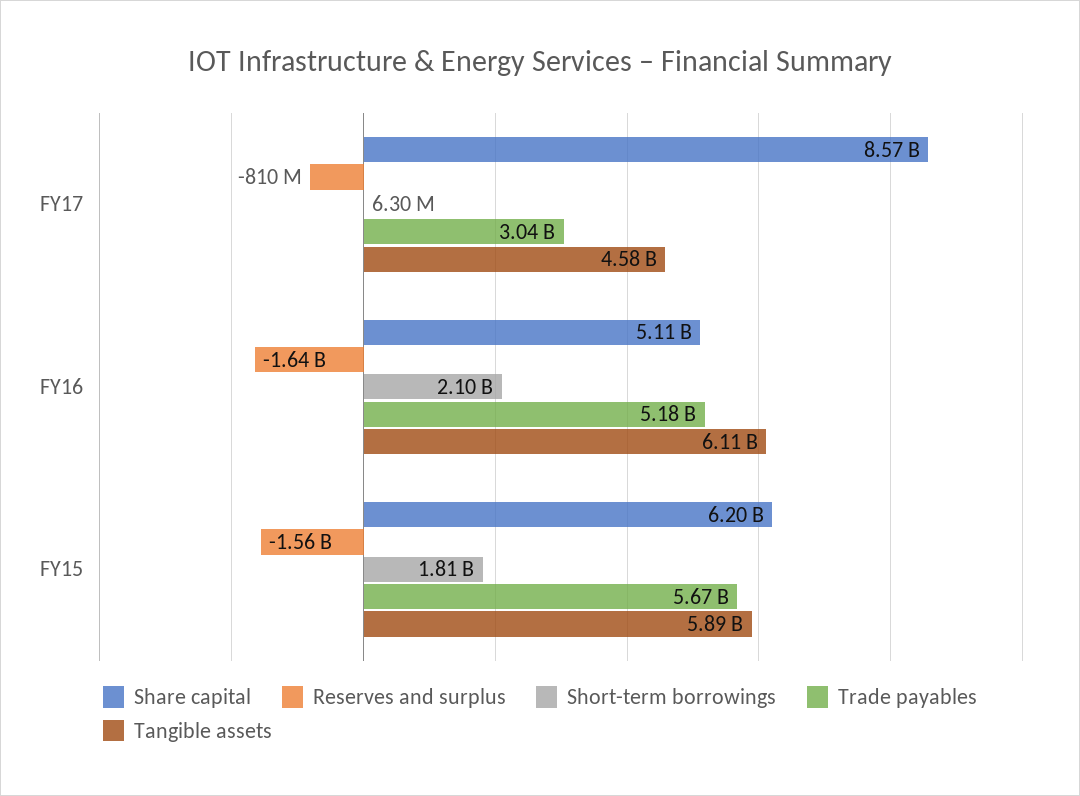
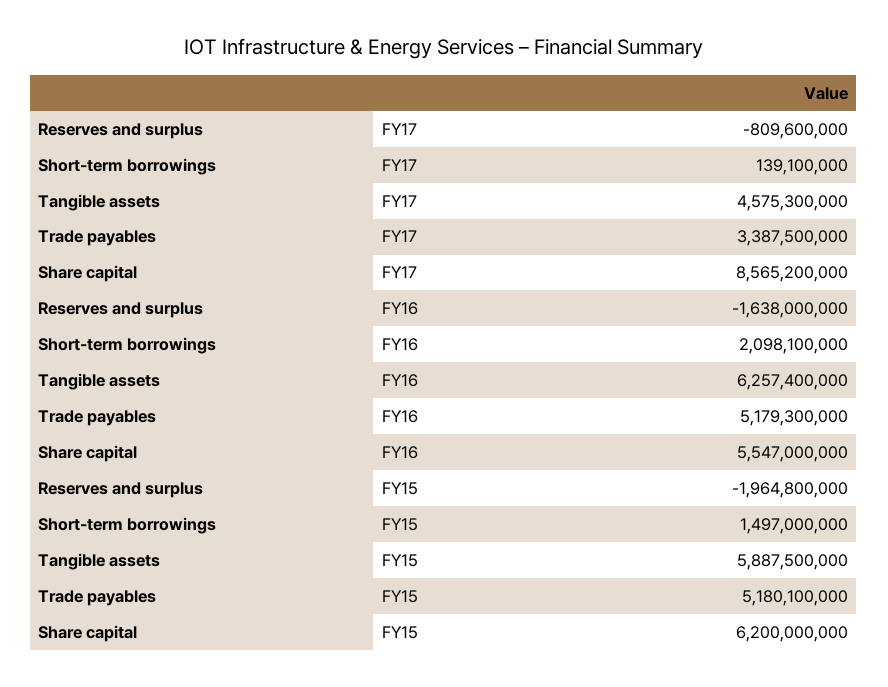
Short-term borrowings, FY17: 6300000 -> 139100000
Trade payables, FY17: 3040000000 -> 3387500000
Share capital, FY16: 5110000000 -> 5547000000
Tangible assets, FY16: 6110000000 -> 6257400000
Reserves and surplus, FY15: -1560000000 -> -1964800000
Short-term borrowings, FY15: 1810000000 -> 1497000000
Trade payables, FY15: 5670000000 -> 5180100000

